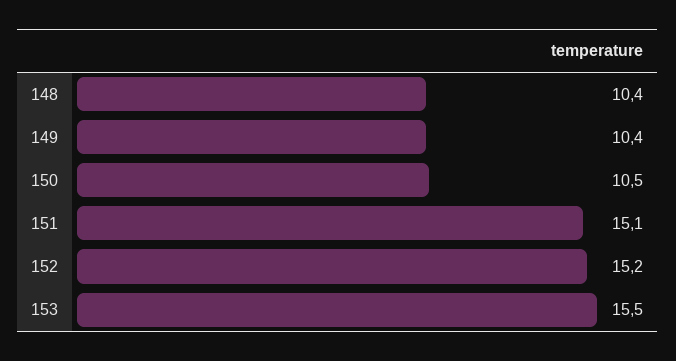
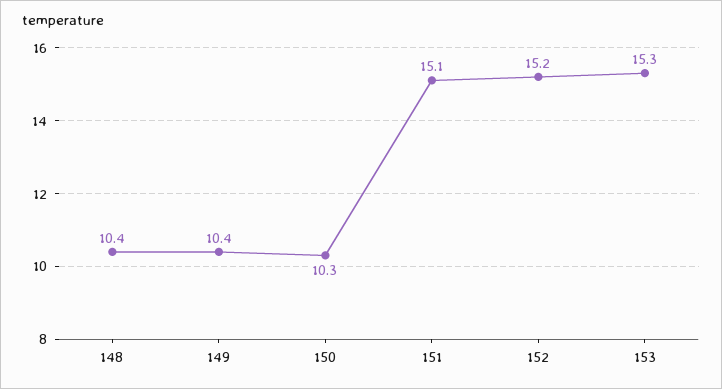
150: 10.5 -> 10.3
153: 15.5 -> 15.3

